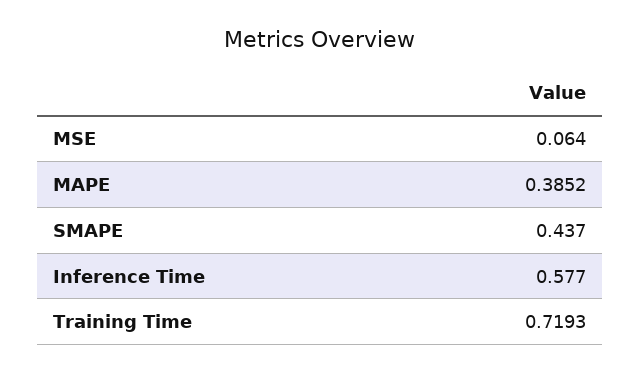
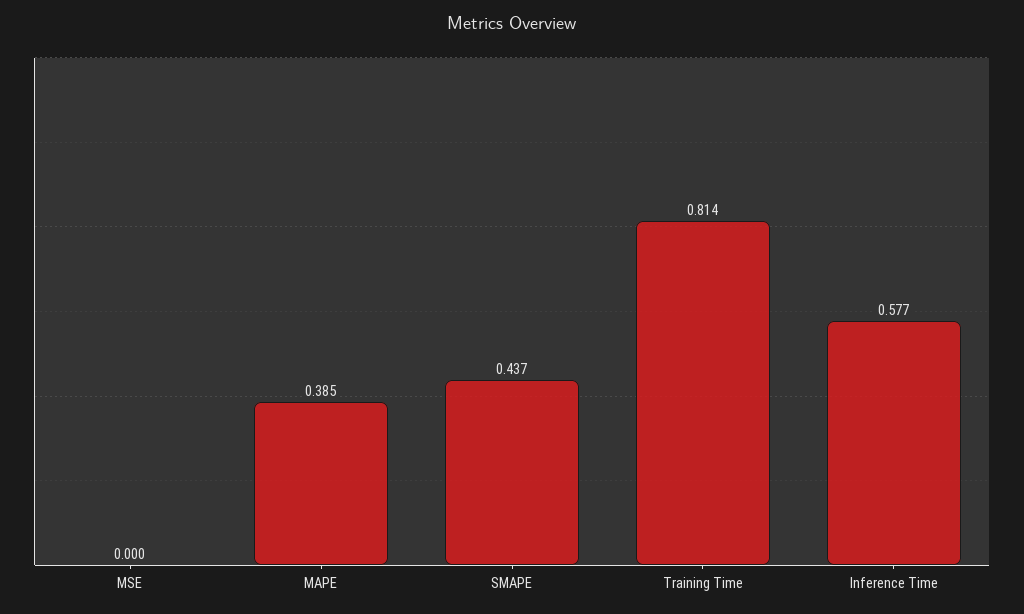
MSE: 0.064 -> 0
Training Time: 0.7193 -> 0.814

